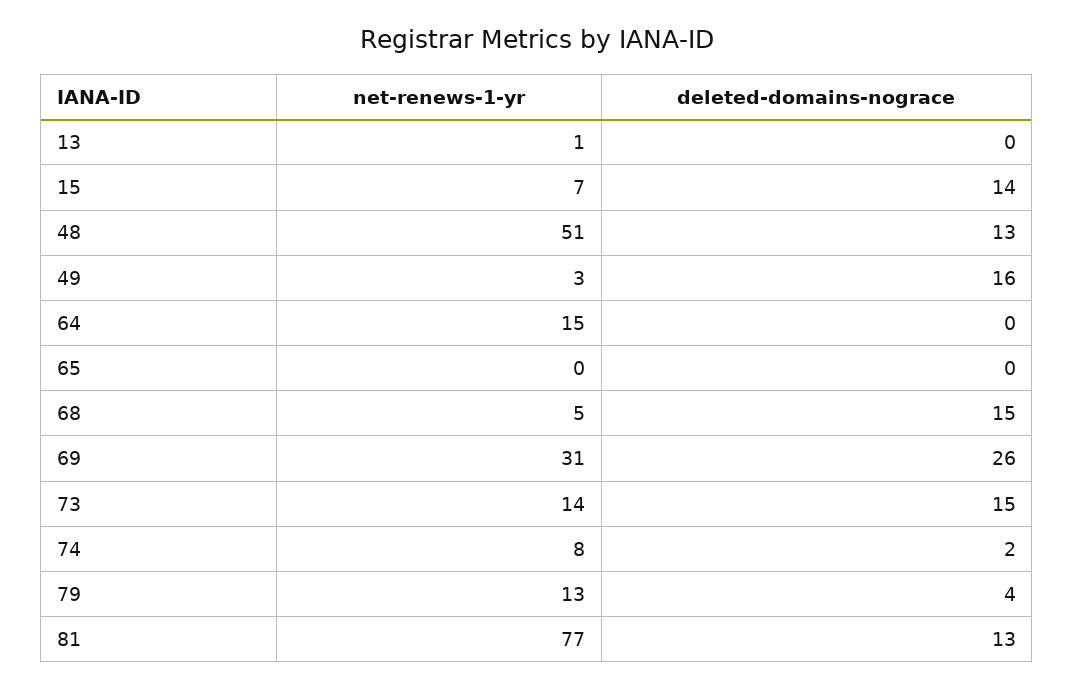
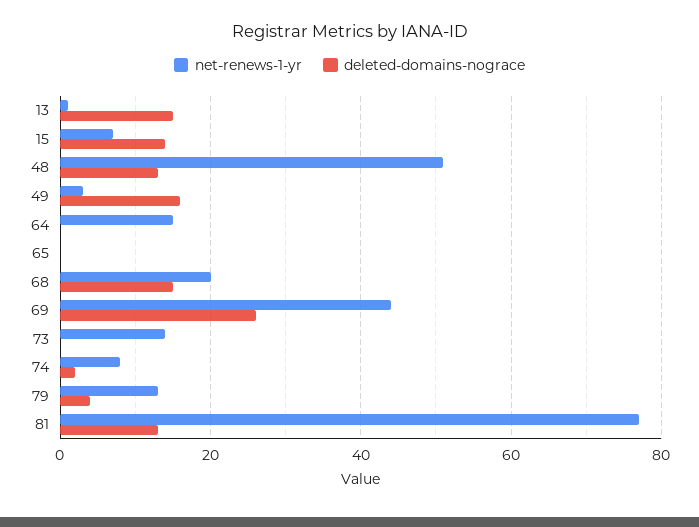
deleted-domains-nograce, 13: 0 -> 15
net-renews-1-yr, 68: 5 -> 20
net-renews-1-yr, 69: 31 -> 45
deleted-domains-nograce, 73: 15 -> 0

